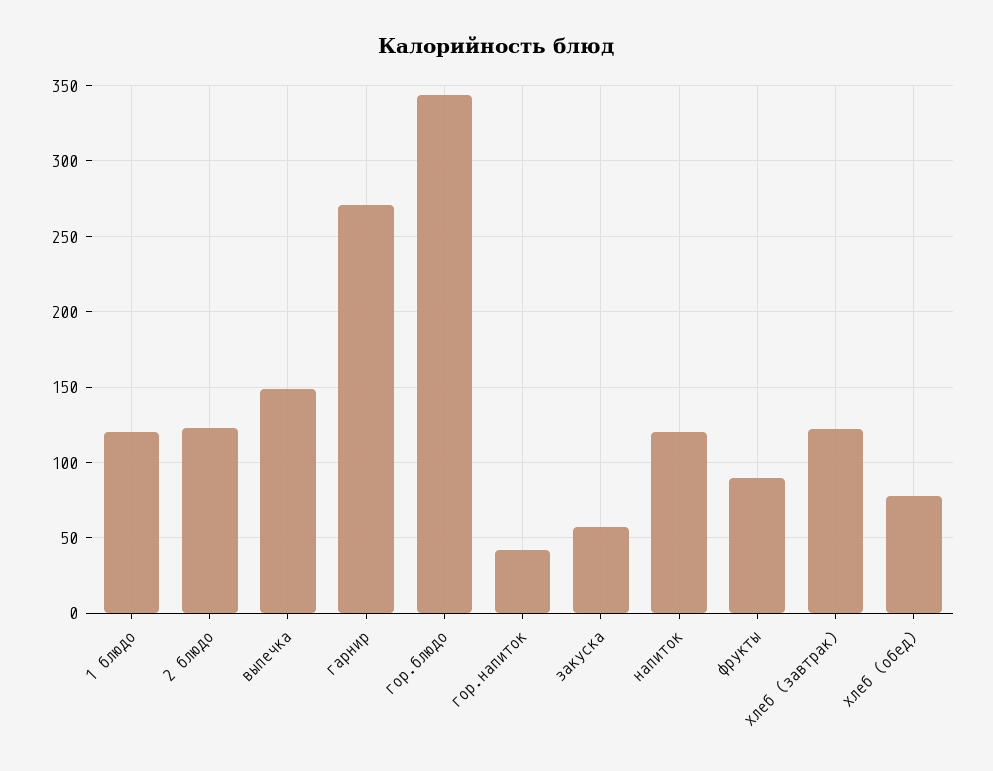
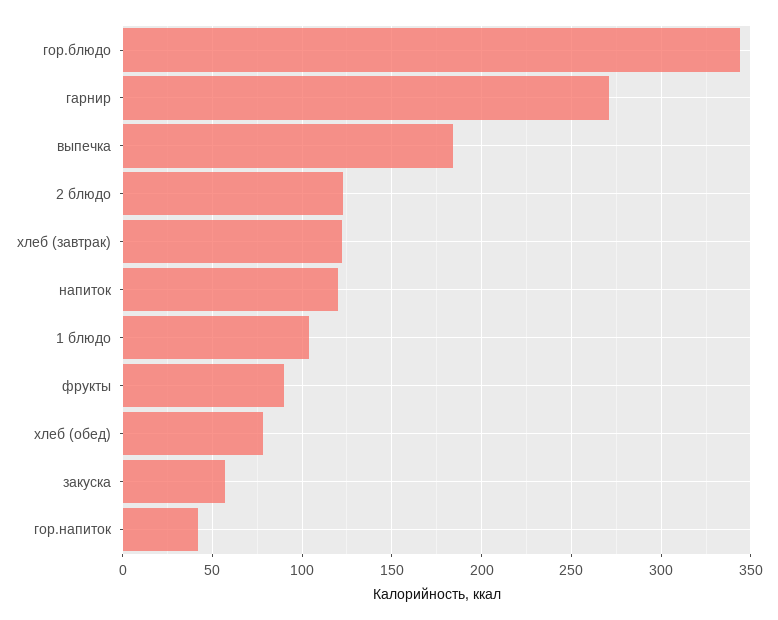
1 блюдо: 120 -> 105
выпечка: 150 -> 185

